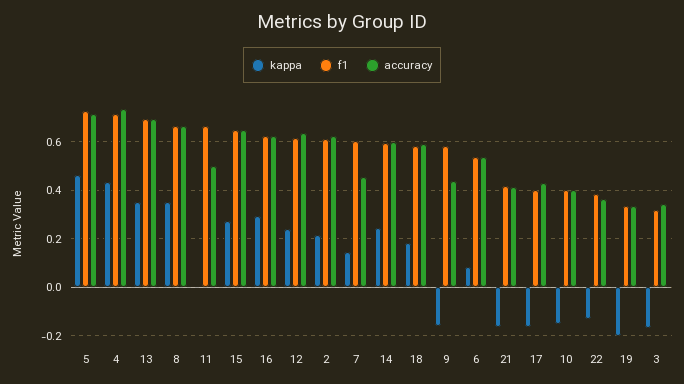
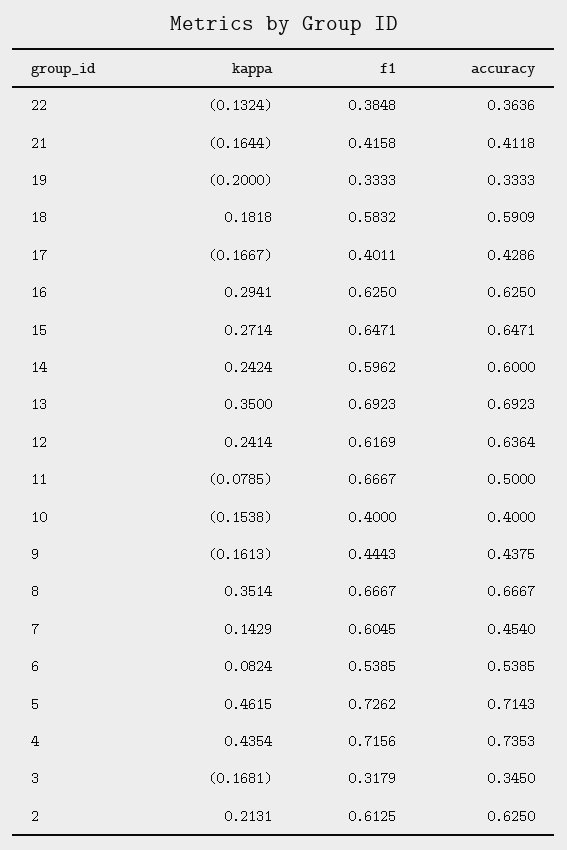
kappa, 11: 0 -> -0.0785
f1, 9: 0.575 -> 0.4443

